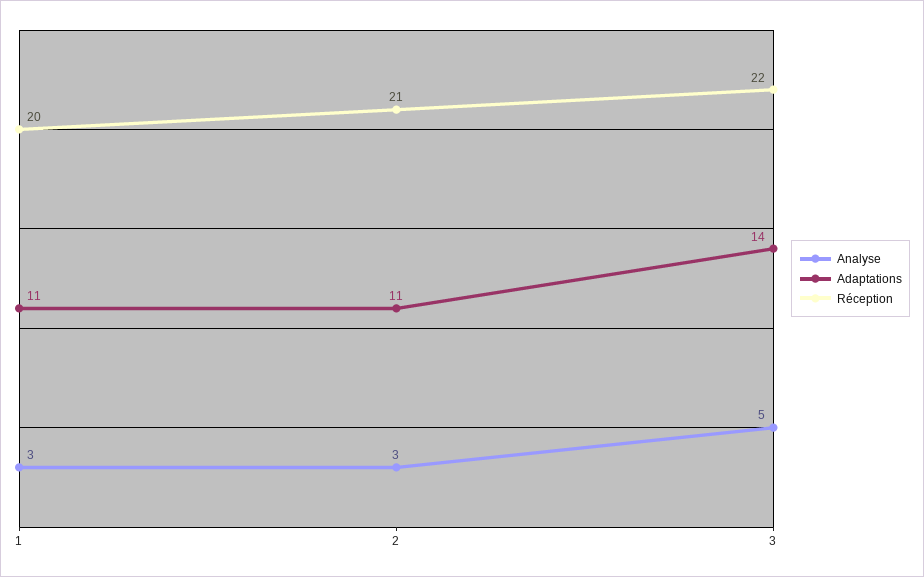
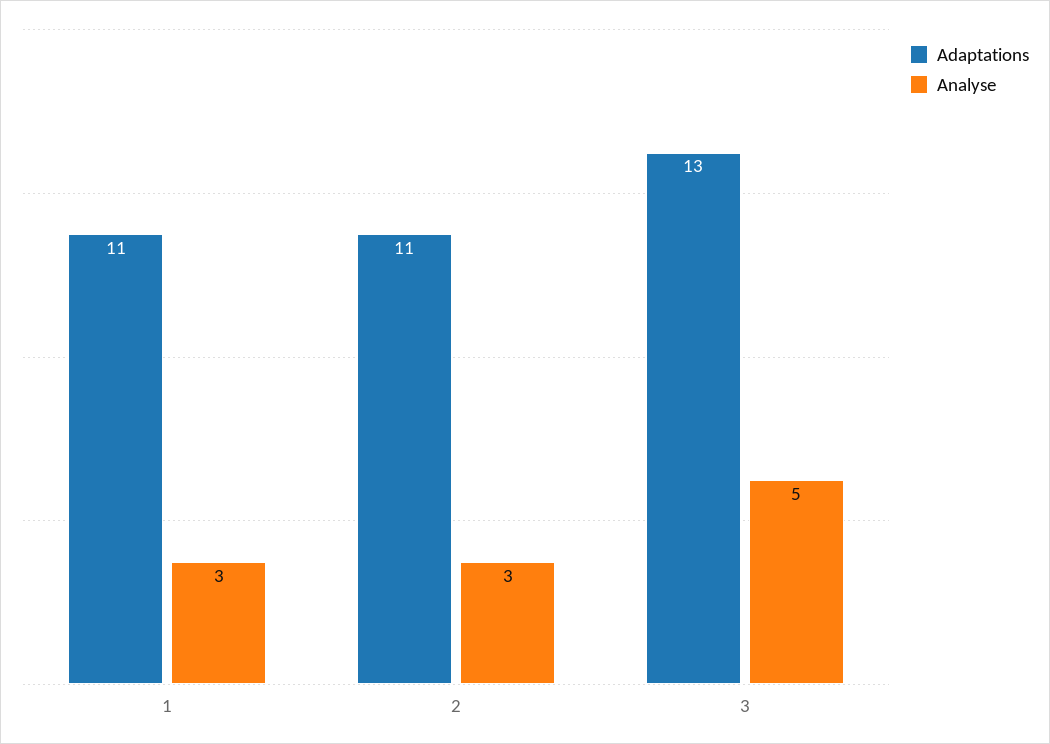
Réception, 1: 20 -> none
Réception, 2: 21 -> none
Adaptations, 3: 14 -> 13
Réception, 3: 22 -> none

